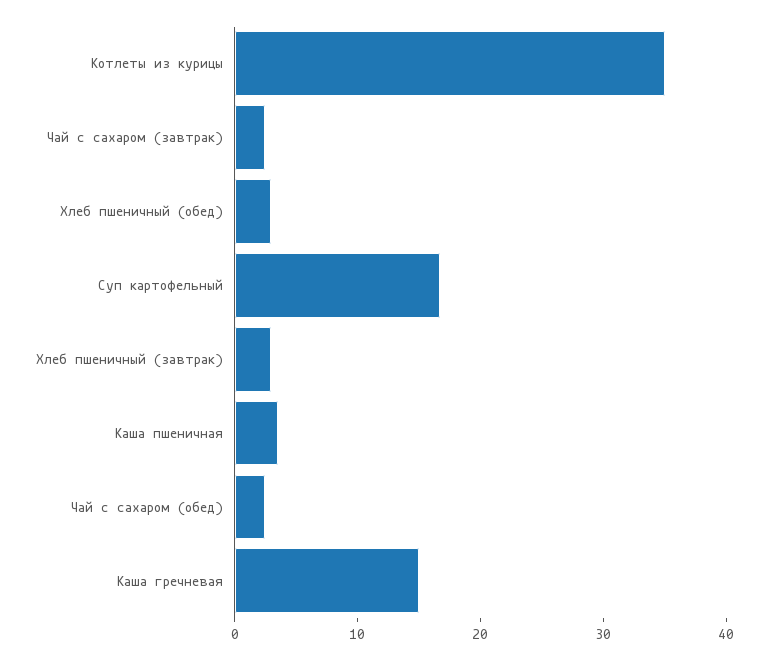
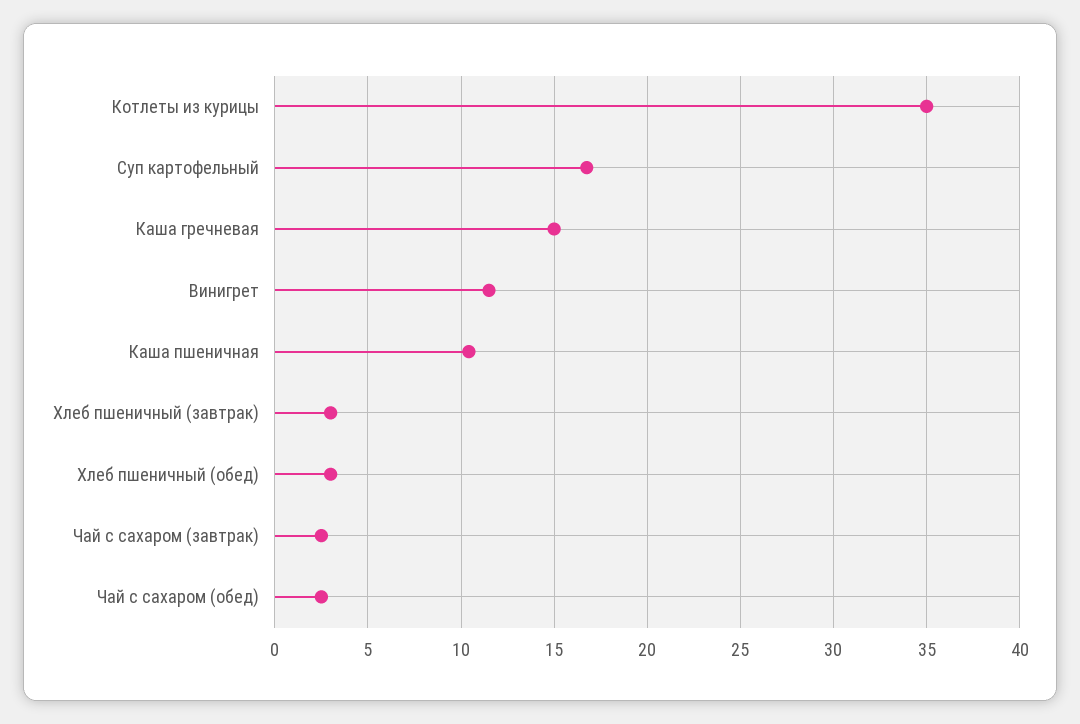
Каша пшеничная: 4 -> 10.5
Винигрет: none -> 11.5

